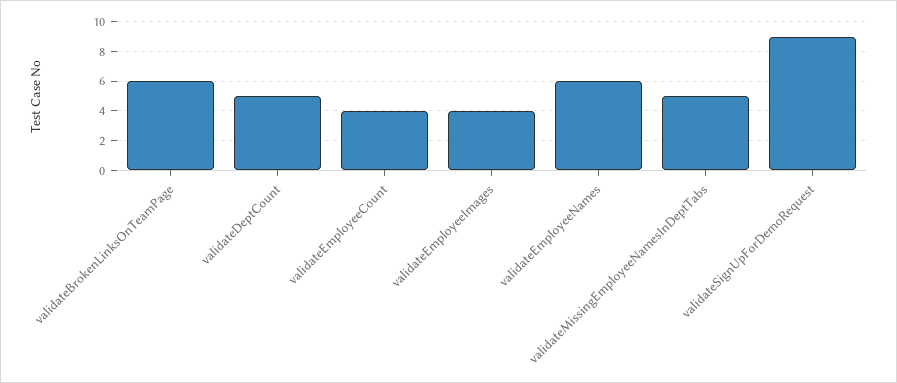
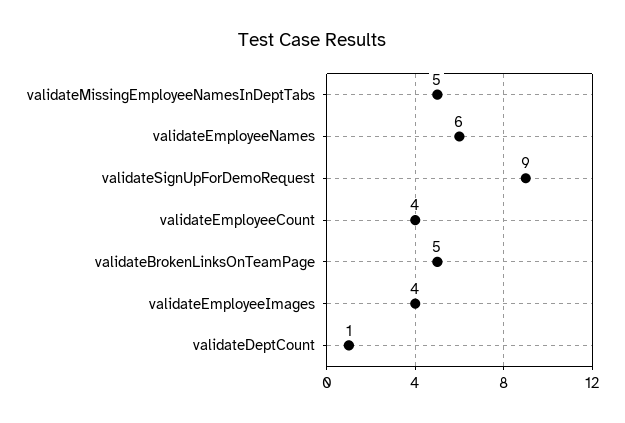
validateBrokenLinksOnTeamPage: 6 -> 5
validateDeptCount: 5 -> 1

